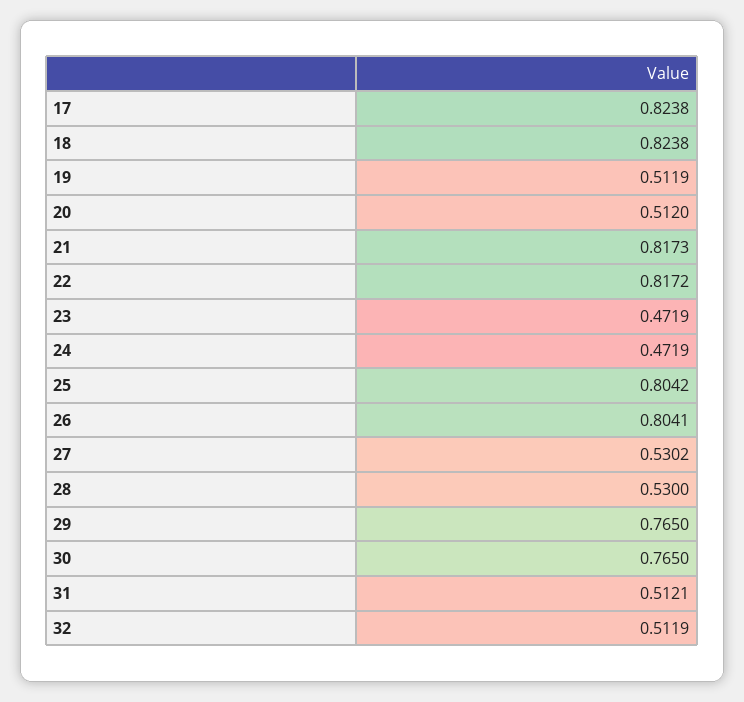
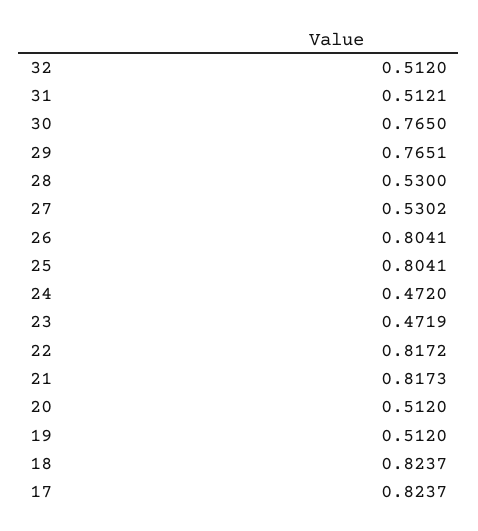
17: 0.8238 -> 0.8237
18: 0.8238 -> 0.8237
19: 0.5119 -> 0.512
24: 0.4719 -> 0.472
25: 0.8042 -> 0.8041
29: 0.765 -> 0.7651
32: 0.5119 -> 0.512

